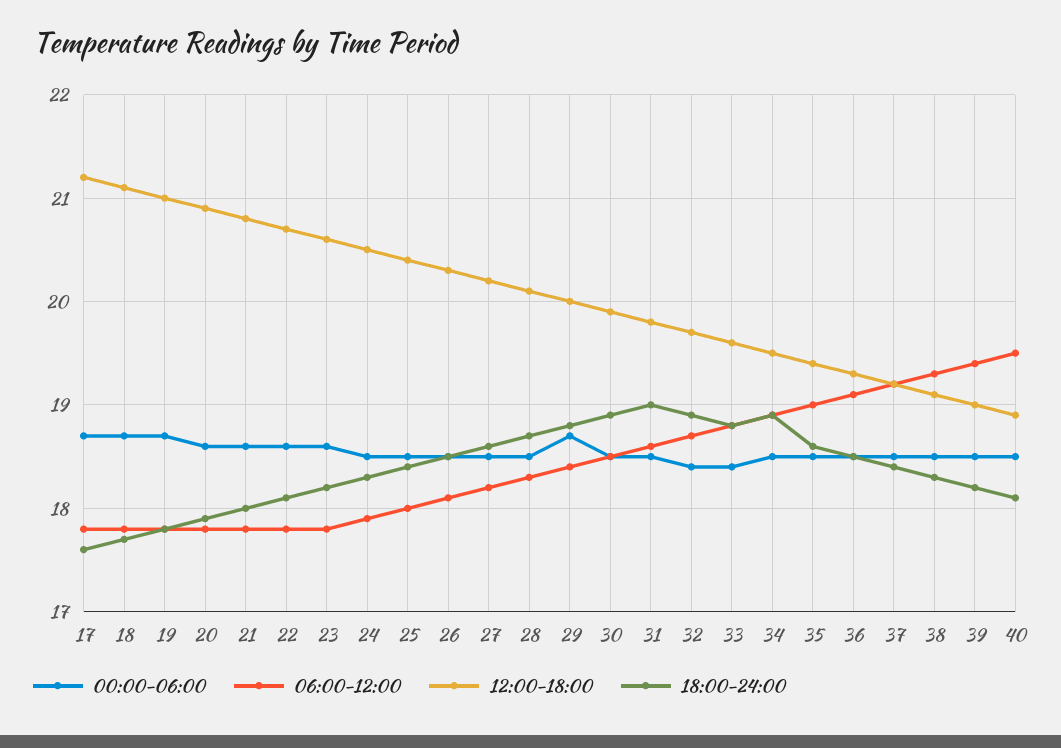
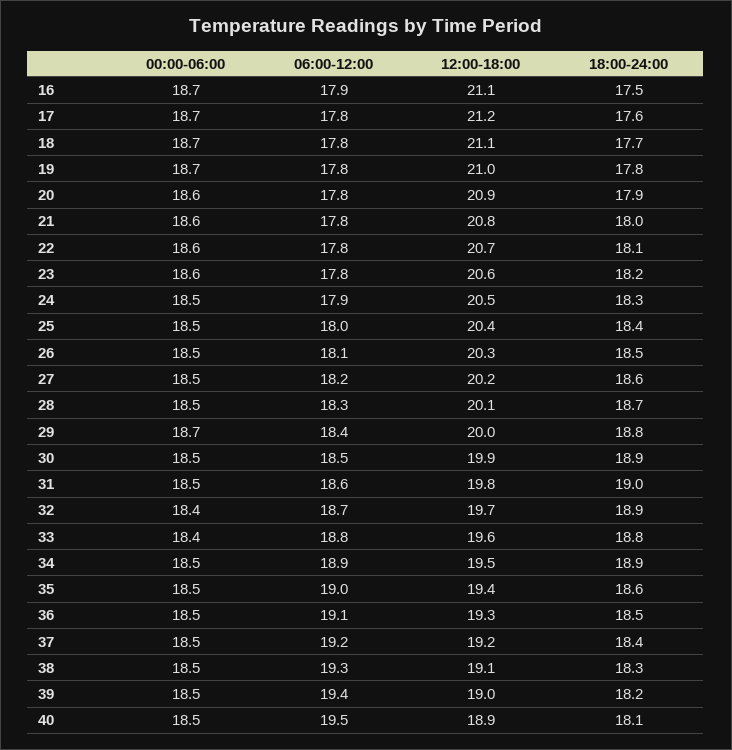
00:00-06:00, 16: none -> 18.7
06:00-12:00, 16: none -> 17.9
12:00-18:00, 16: none -> 21.1
18:00-24:00, 16: none -> 17.5

